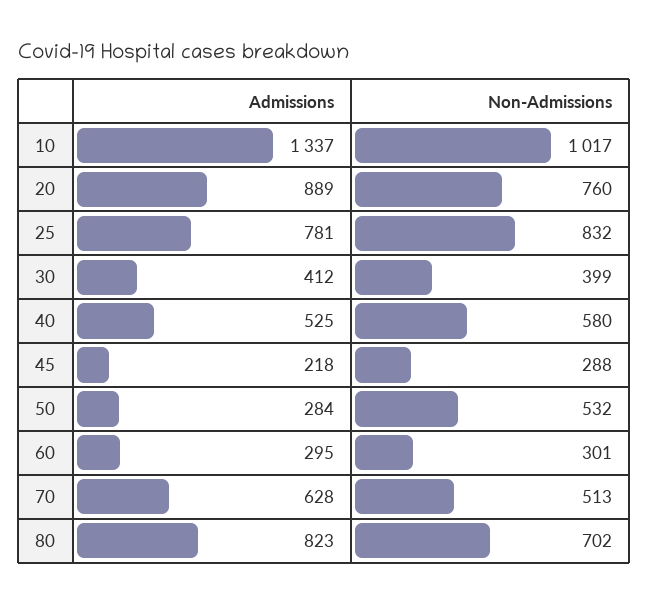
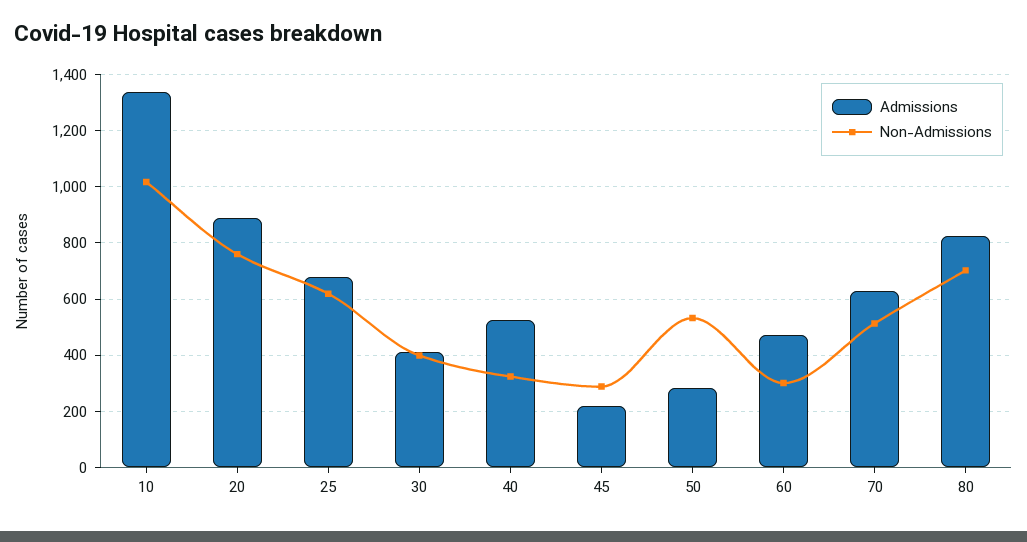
Admissions, 25: 781 -> 675
Non-Admissions, 25: 832 -> 625
Non-Admissions, 40: 580 -> 325
Admissions, 60: 295 -> 475

